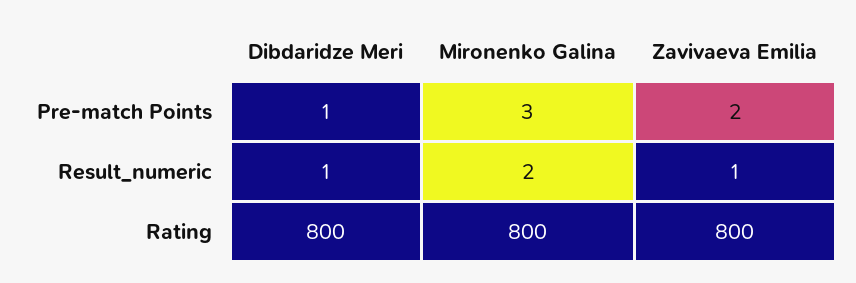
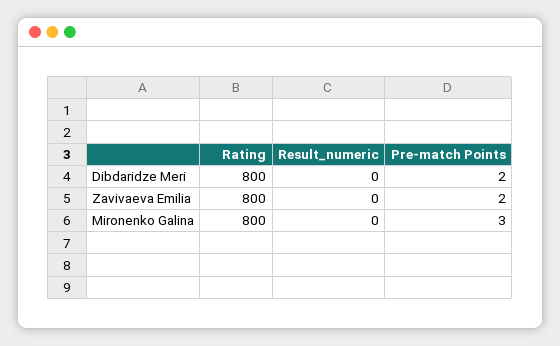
Dibdaridze Meri, Pre-match Points: 1 -> 2
Dibdaridze Meri, Result_numeric: 1 -> 0
Mironenko Galina, Result_numeric: 2 -> 0
Zavivaeva Emilia, Result_numeric: 1 -> 0

